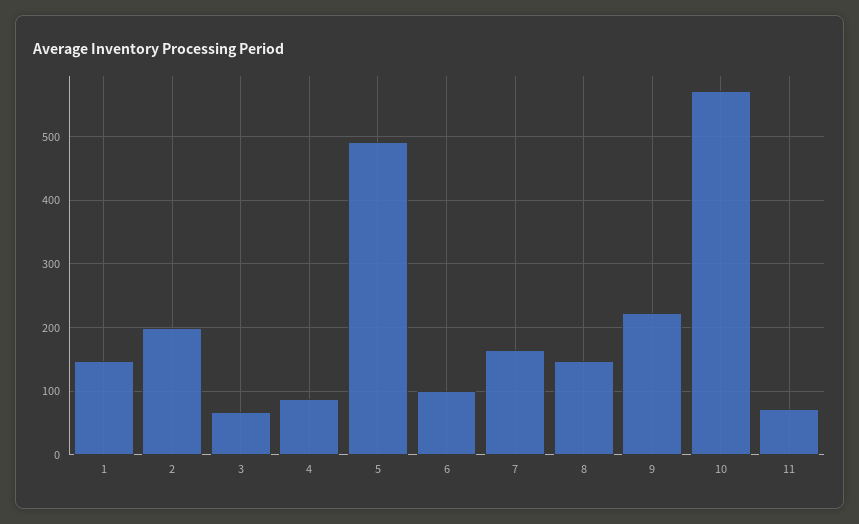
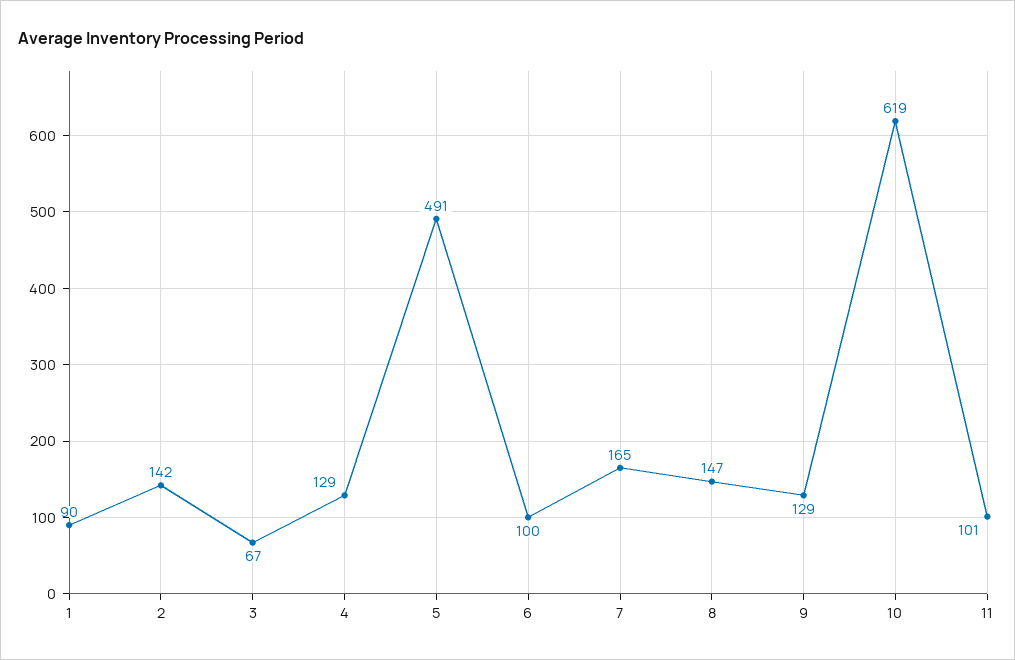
1: 150 -> 90
2: 200 -> 142
4: 90 -> 129
9: 220 -> 129
10: 570 -> 619
11: 70 -> 101

